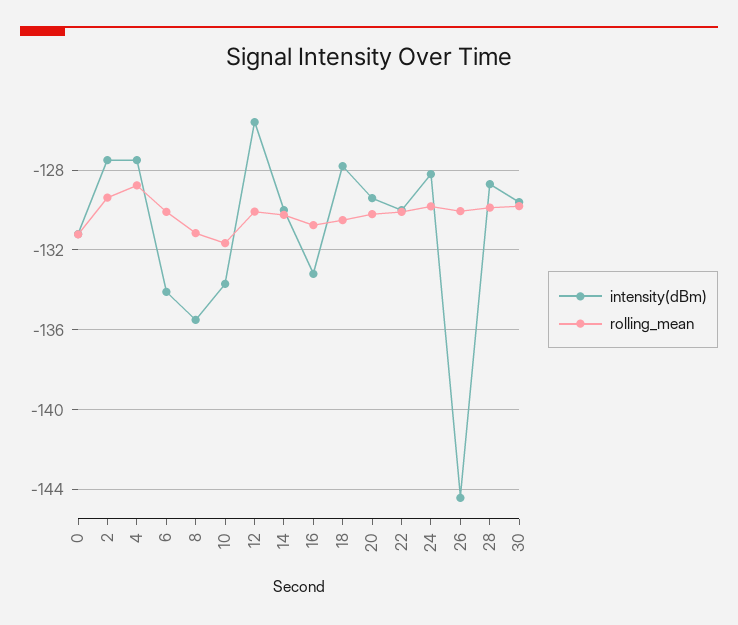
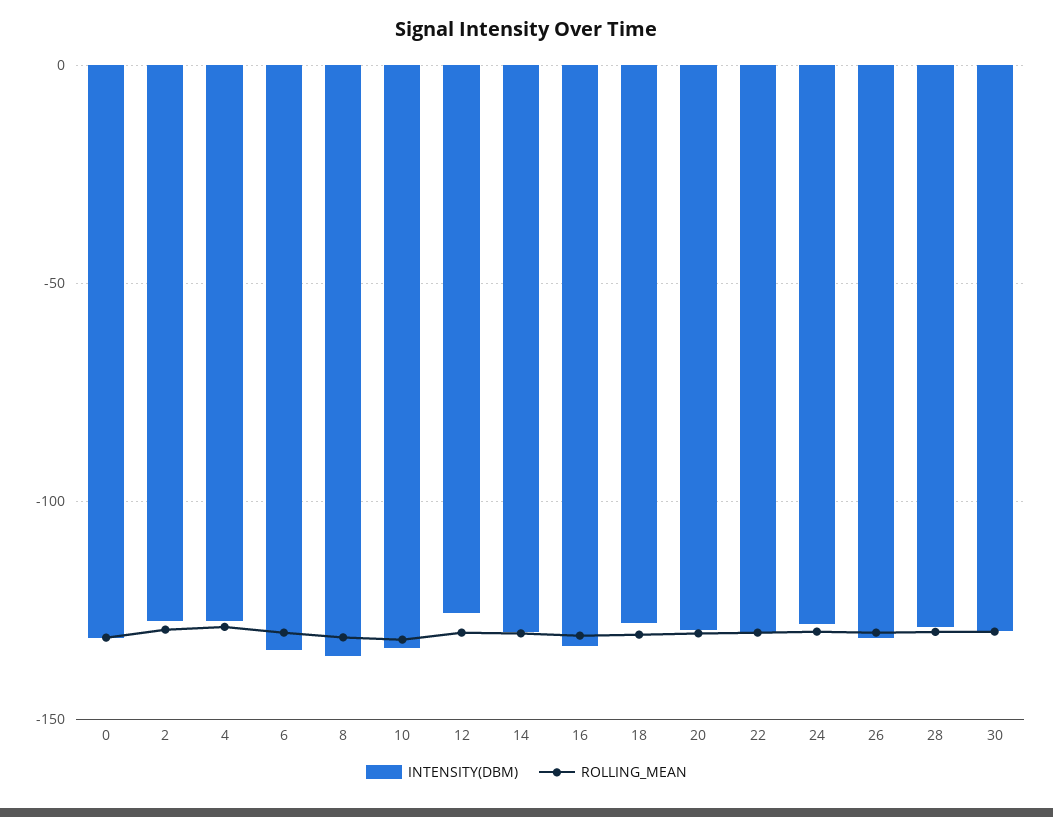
intensity(dBm), 26: -144.5 -> -130

